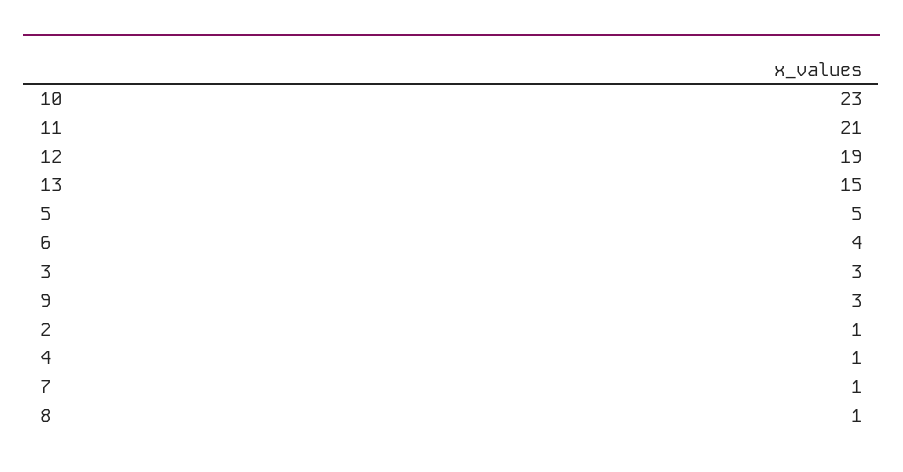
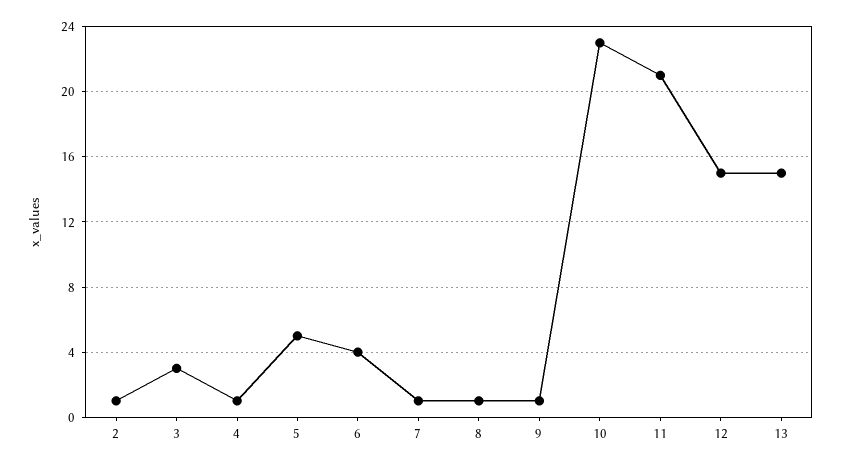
12: 19 -> 15
9: 3 -> 1

